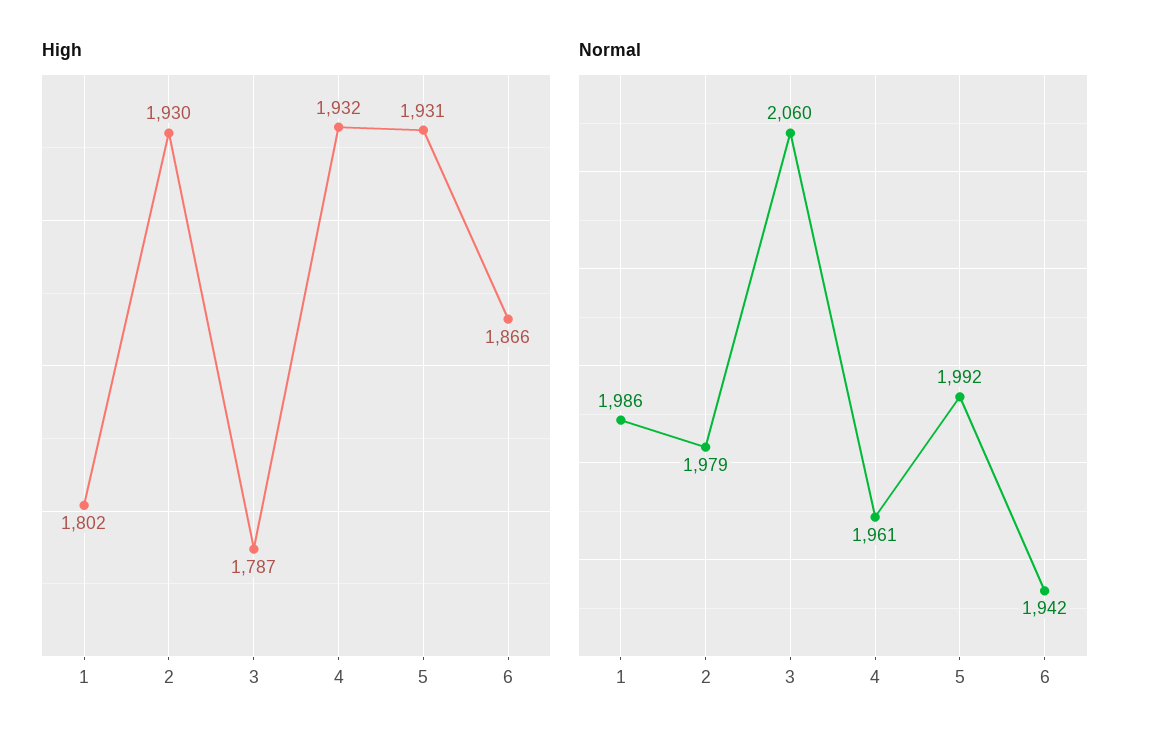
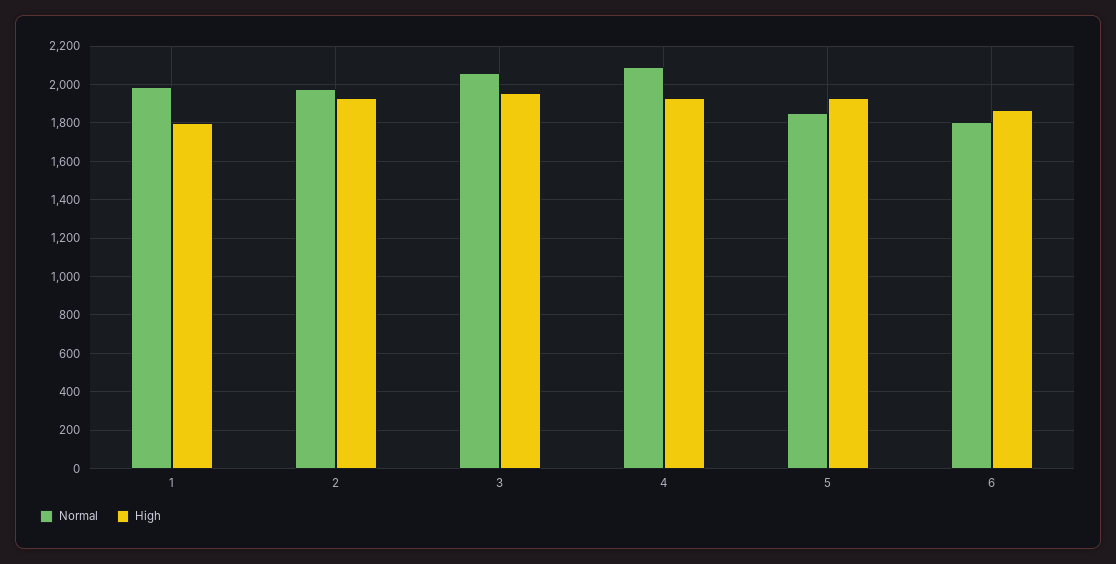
High, 3: 1787 -> 1950
Normal, 4: 1961 -> 2100
Normal, 5: 1992 -> 1850
Normal, 6: 1942 -> 1800

